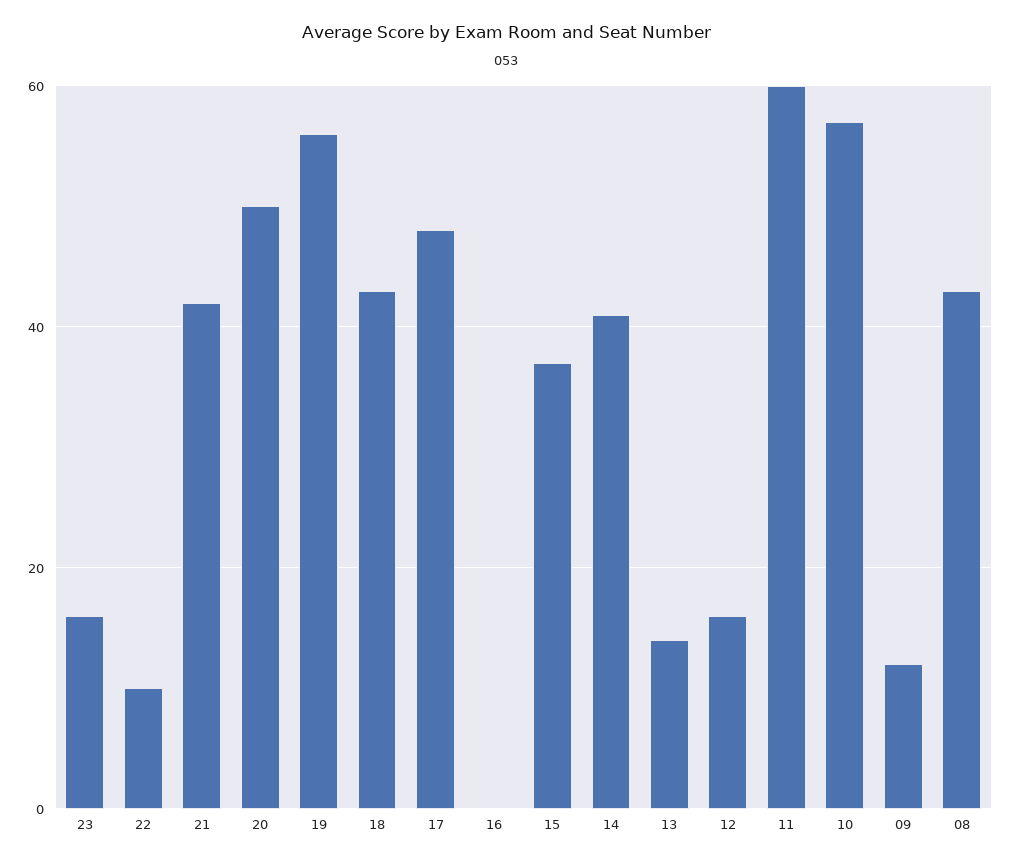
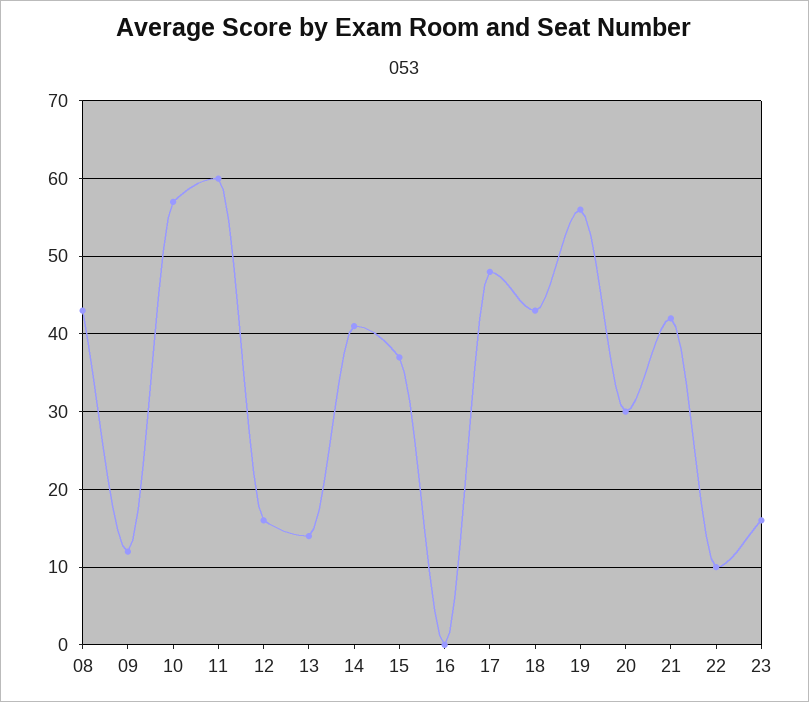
20: 50 -> 30

